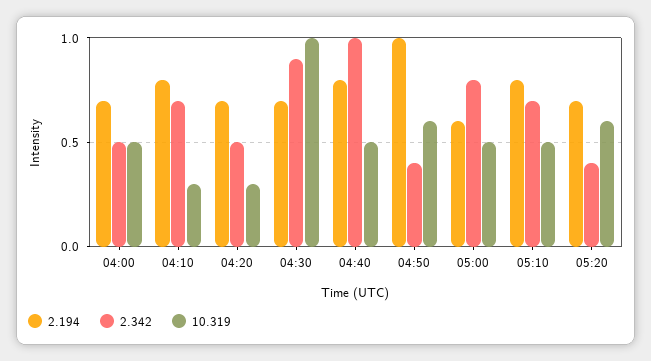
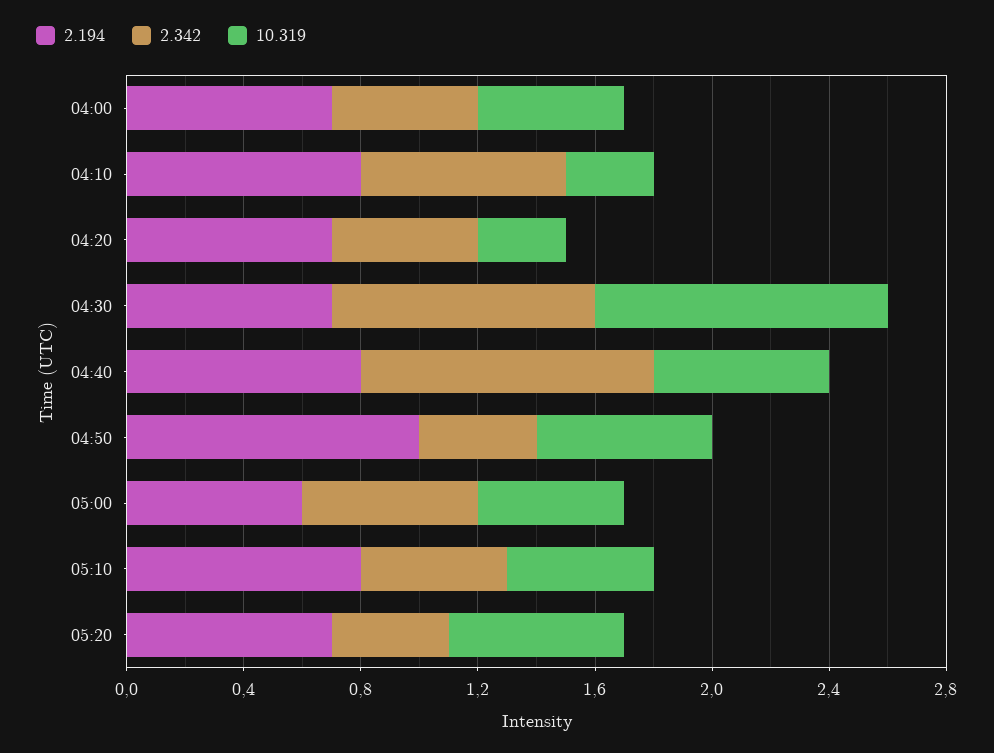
10.319, 04:40: 0.5 -> 0.6
2.342, 05:00: 0.8 -> 0.6
2.342, 05:10: 0.7 -> 0.5

